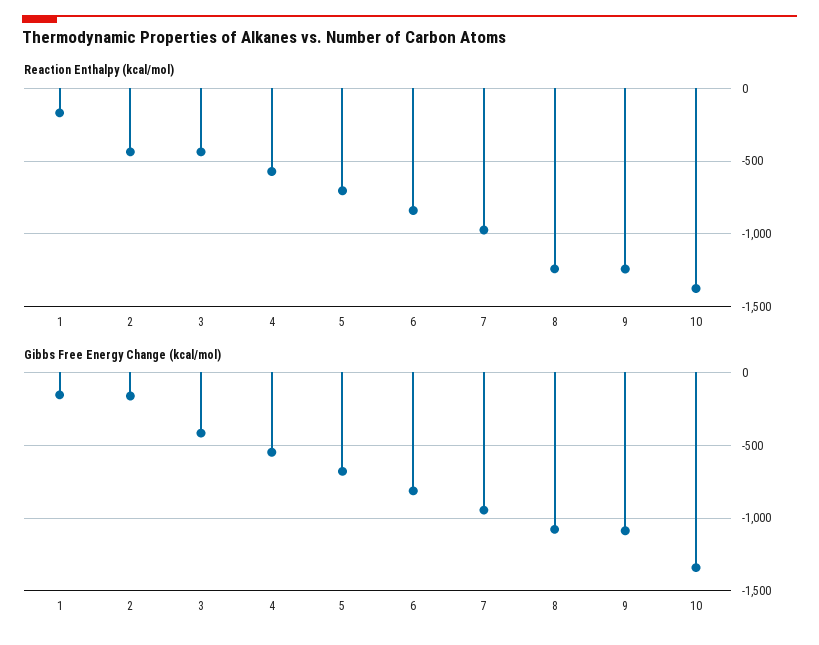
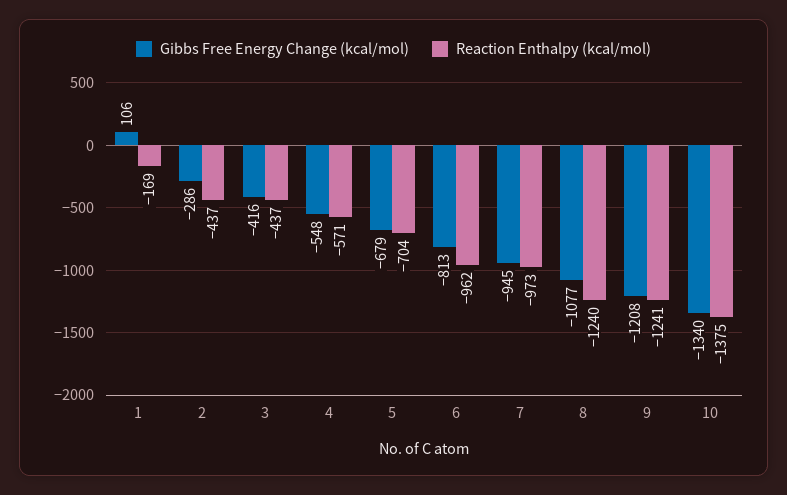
Reaction Enthalpy (kcal/mol), 6: -850 -> -962
Gibbs Free Energy Change (kcal/mol), 1: -150 -> 106
Gibbs Free Energy Change (kcal/mol), 2: -150 -> -286
Gibbs Free Energy Change (kcal/mol), 9: -1100 -> -1208

